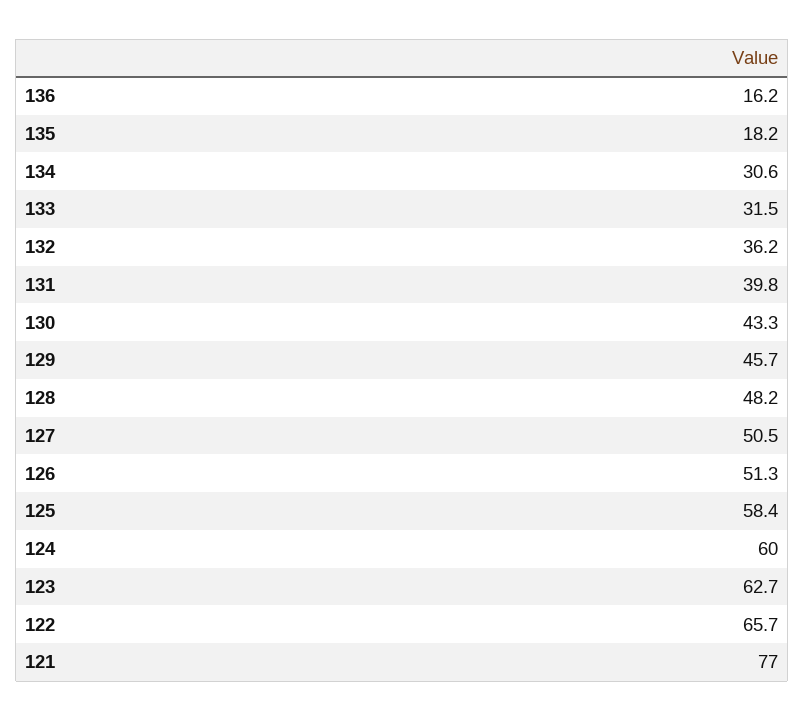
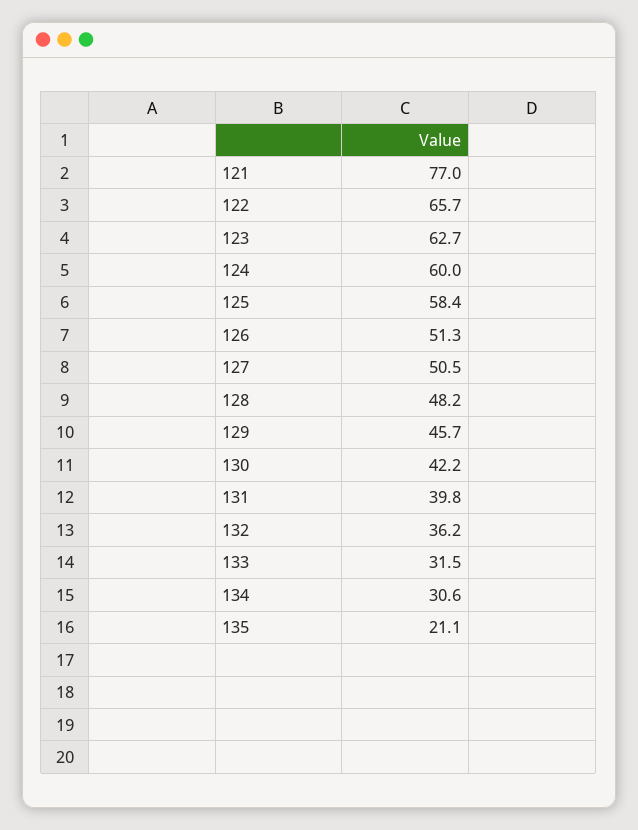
136: 16.2 -> none
135: 18.2 -> 21.1
130: 43.3 -> 42.2

